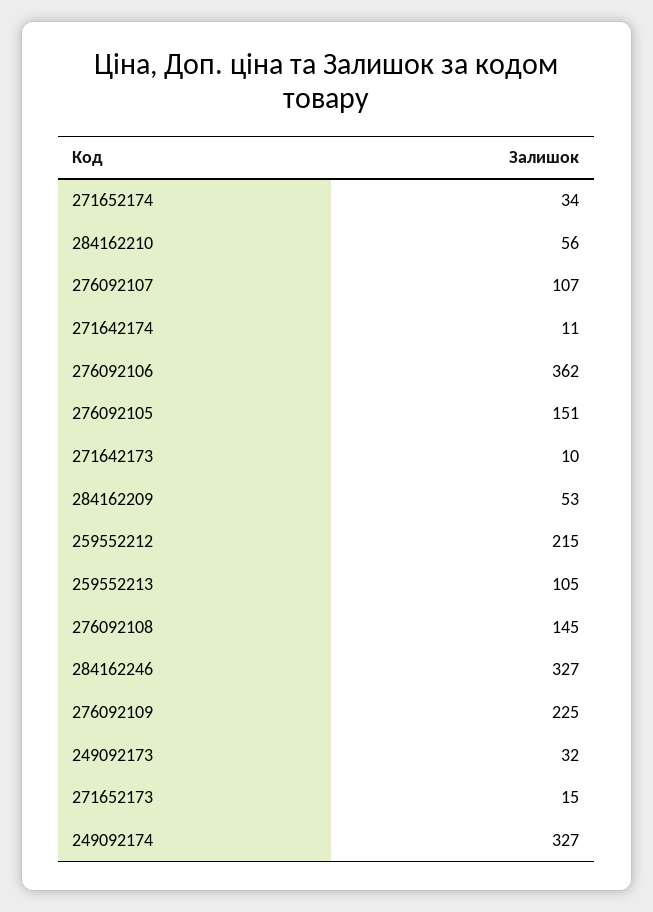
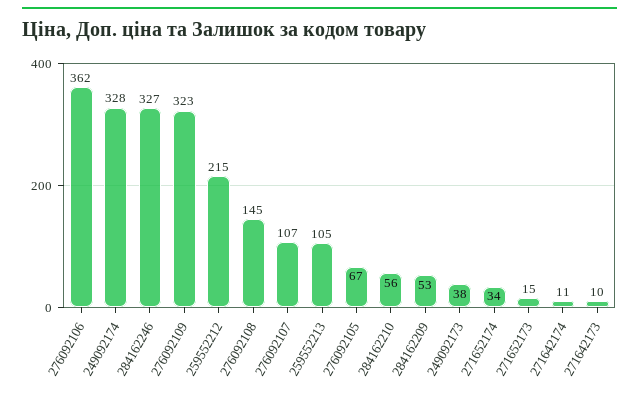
276092105: 151 -> 67
276092109: 225 -> 323
249092173: 32 -> 38
249092174: 327 -> 328

